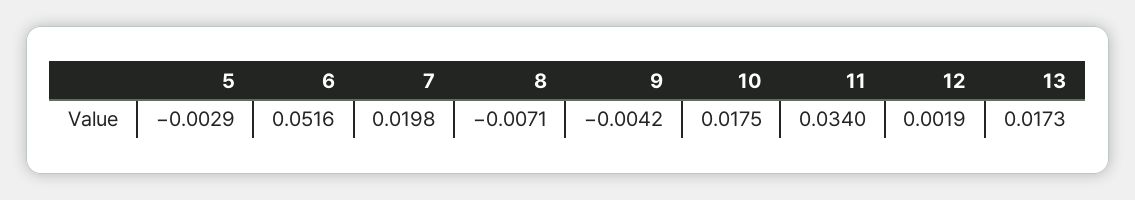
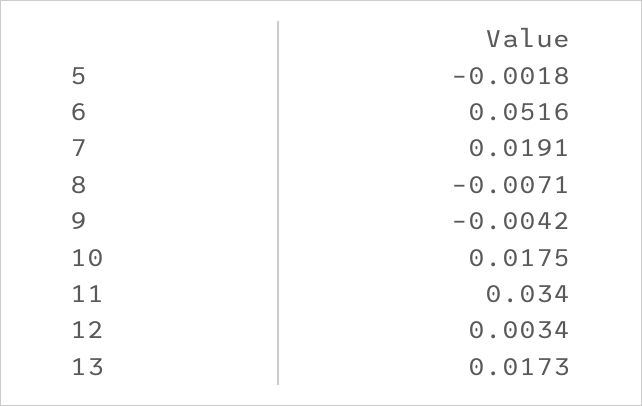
5: -0.0029 -> -0.0018
7: 0.0198 -> 0.0191
12: 0.0019 -> 0.0034

